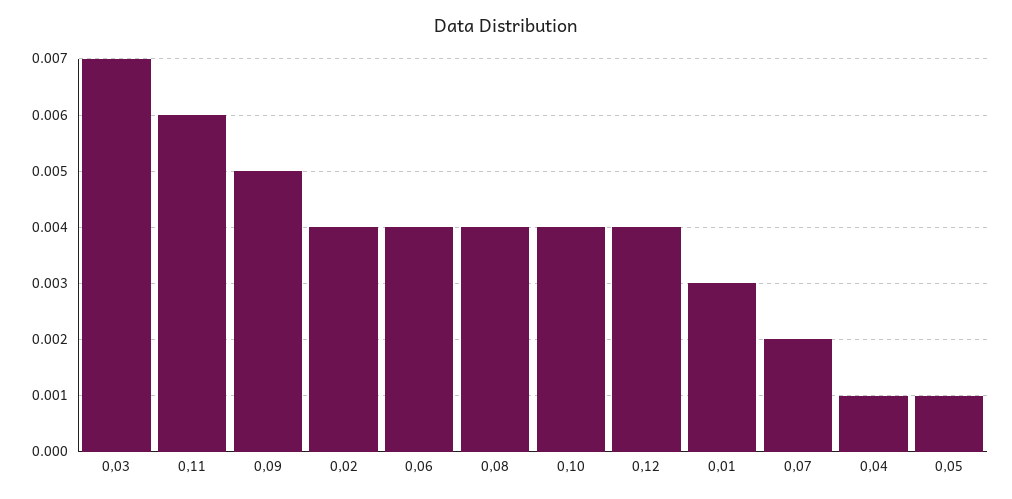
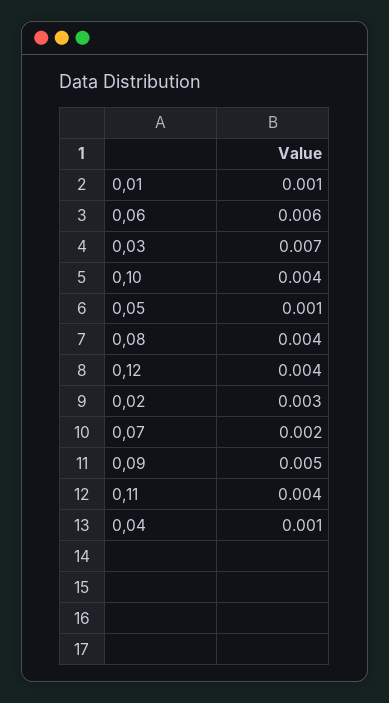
0,11: 0.006 -> 0.004
0,02: 0.004 -> 0.003
0,06: 0.004 -> 0.006
0,01: 0.003 -> 0.001

